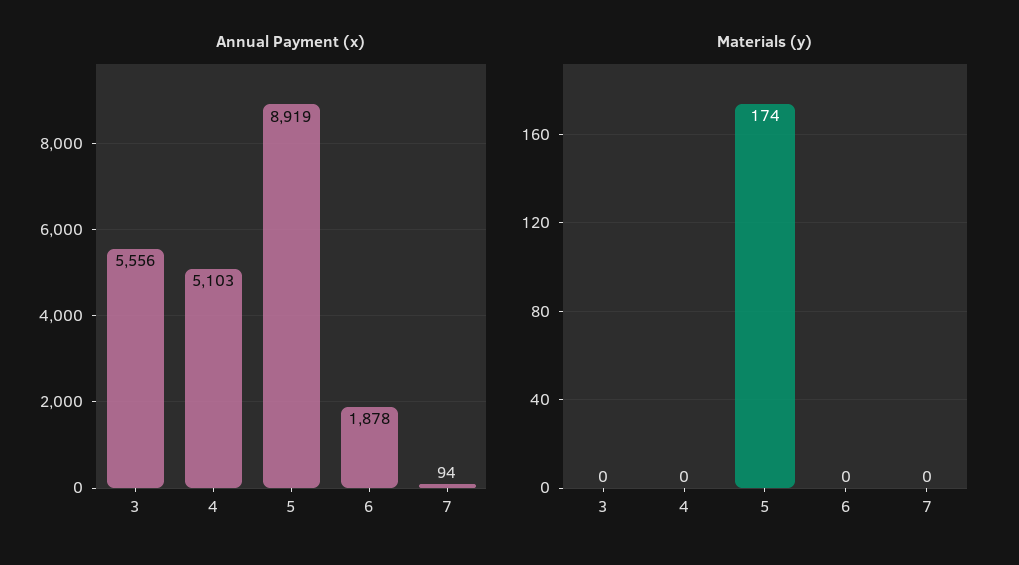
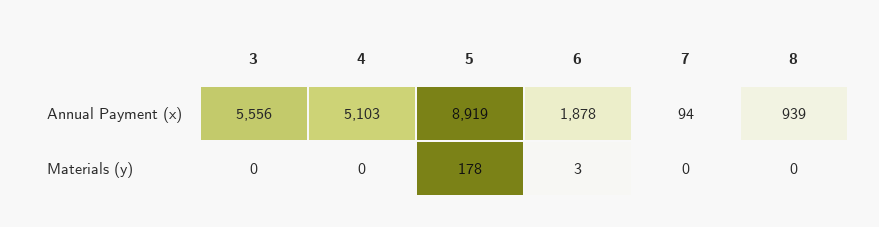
Materials (y), 5: 174 -> 178
Materials (y), 6: 0 -> 3
Annual Payment (x), 8: none -> 939
Materials (y), 8: none -> 0

